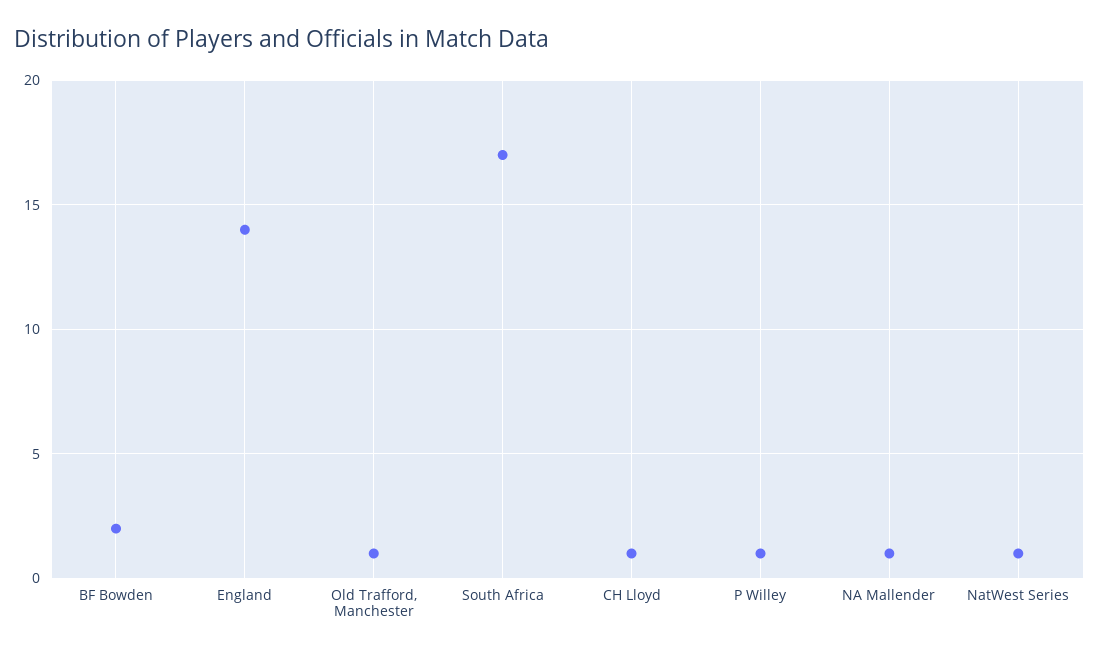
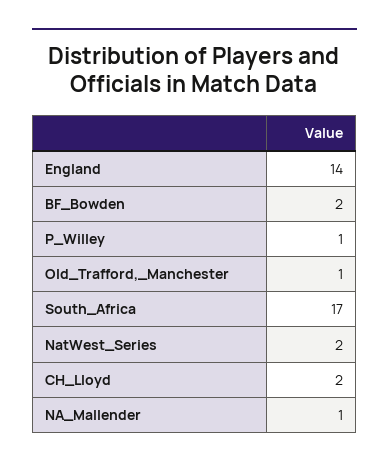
CH Lloyd: 1 -> 2
NatWest Series: 1 -> 2

